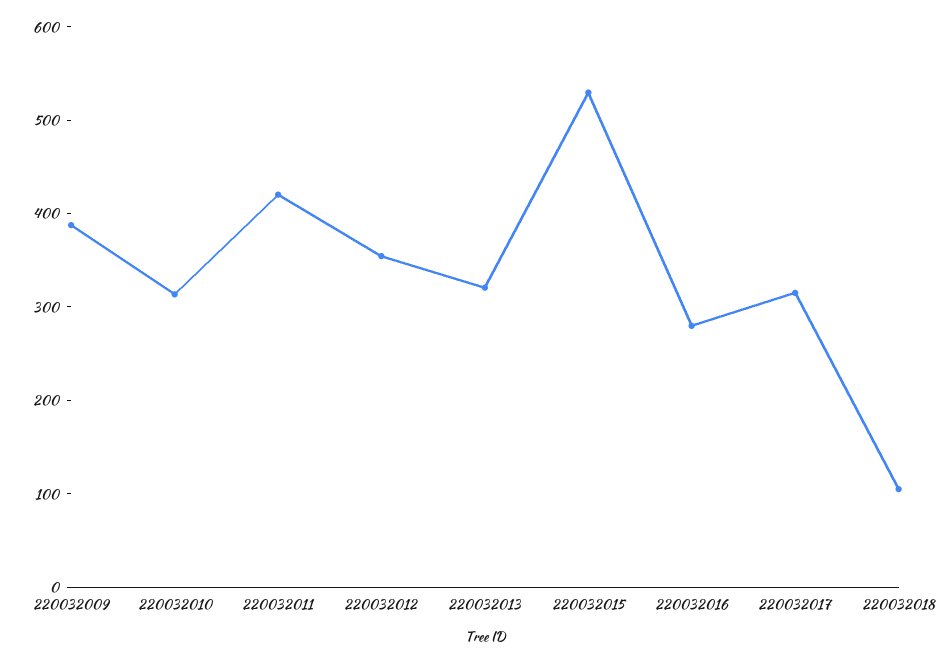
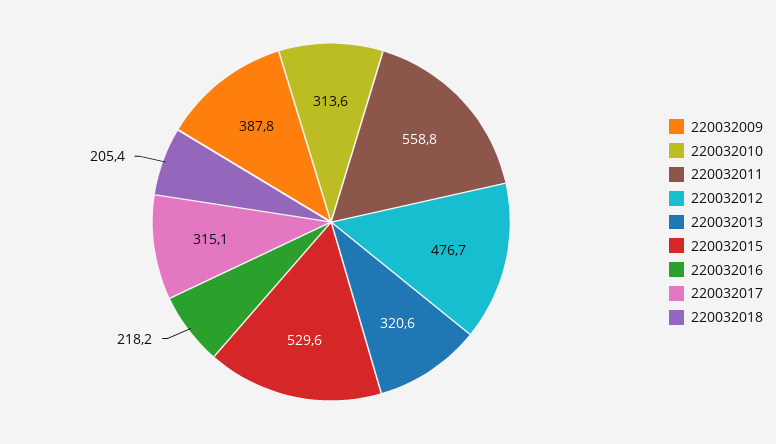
220032011: 420 -> 558.8
220032012: 360 -> 476.7
220032016: 280 -> 218.2
220032018: 100 -> 205.4

